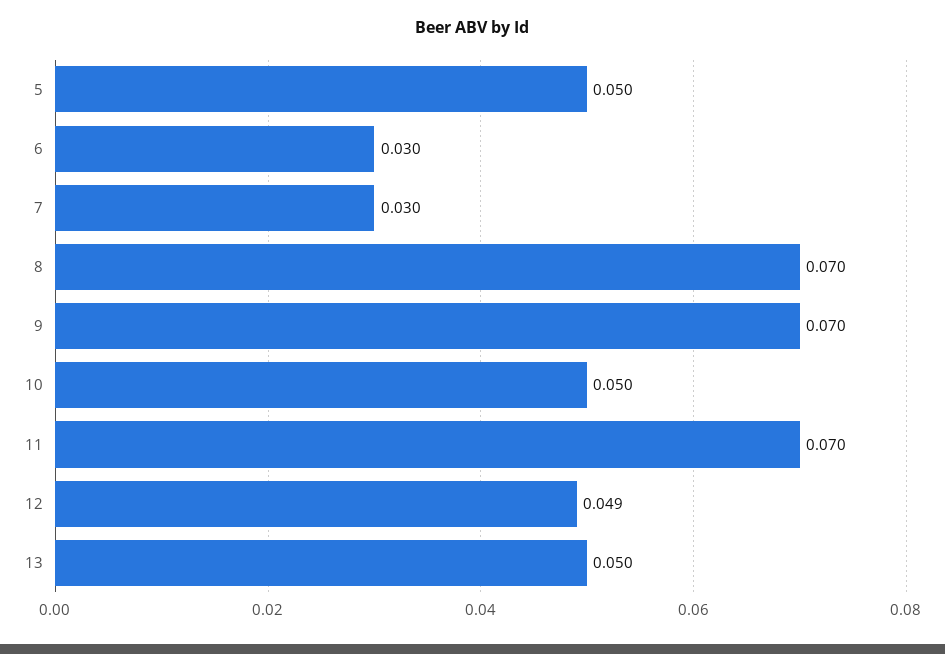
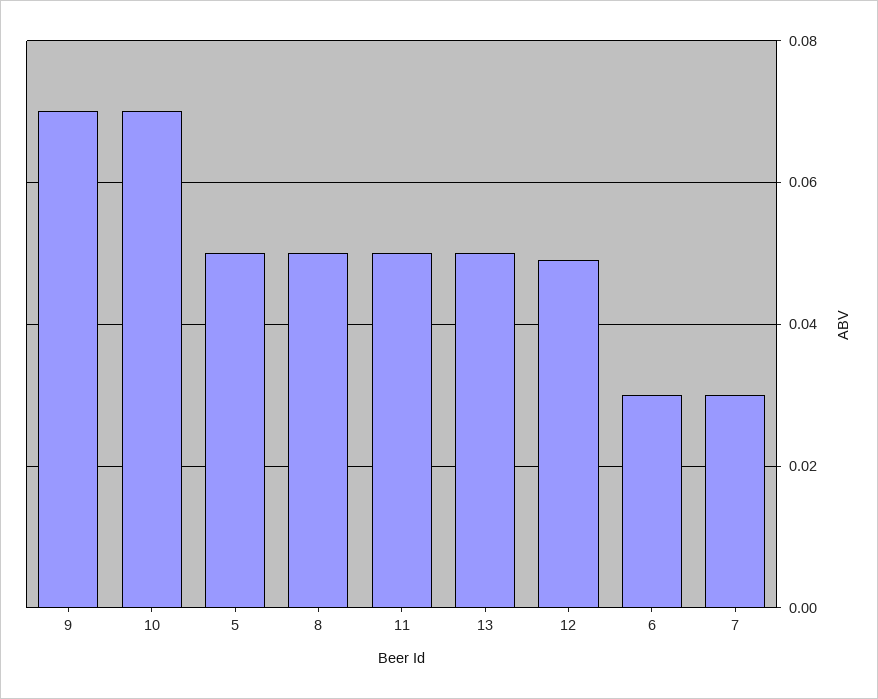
8: 0.07 -> 0.05
10: 0.05 -> 0.07
11: 0.07 -> 0.05

